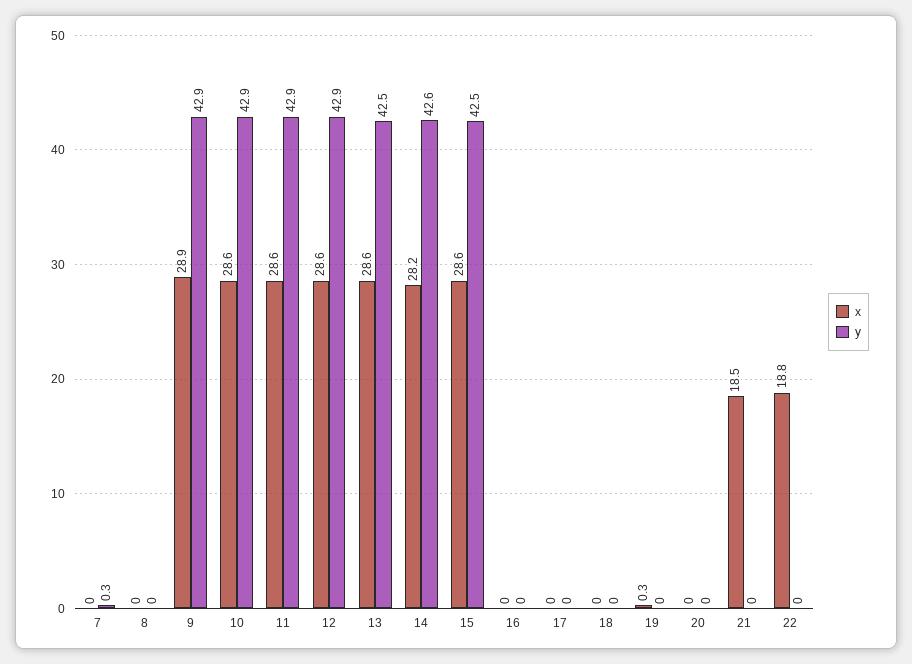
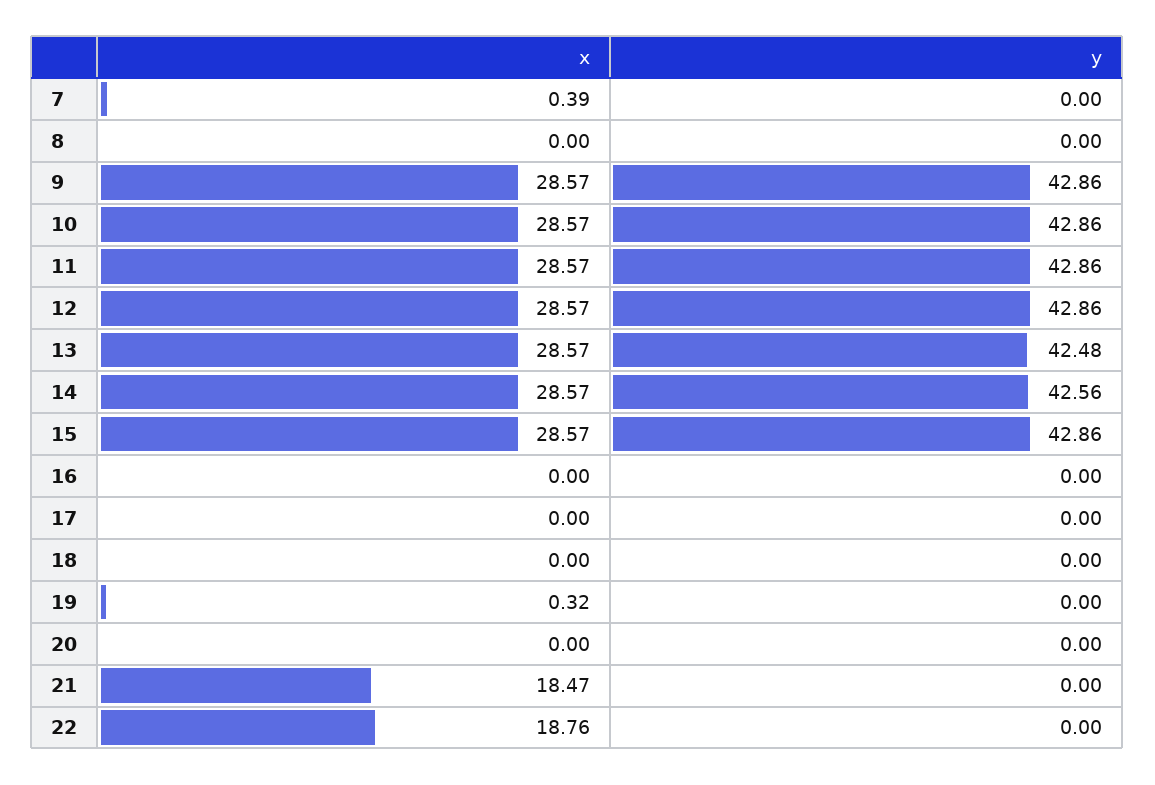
x, 7: 0 -> 0.39
y, 7: 0.3 -> 0
x, 9: 28.9 -> 28.57
x, 14: 28.2 -> 28.57
y, 15: 42.5 -> 42.86

